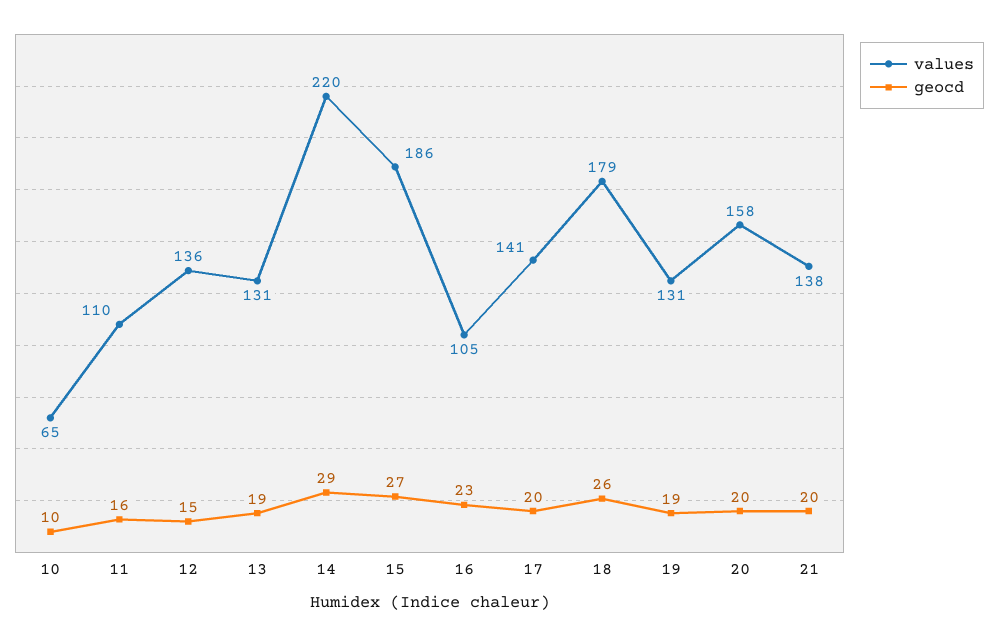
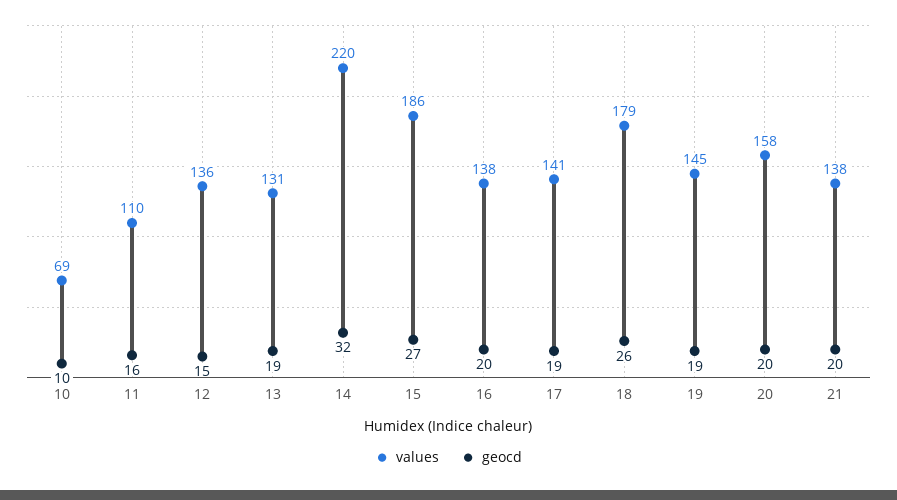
values, 10: 65 -> 69
geocd, 14: 29 -> 32
values, 16: 105 -> 138
geocd, 16: 23 -> 20
geocd, 17: 20 -> 19
values, 19: 131 -> 145

